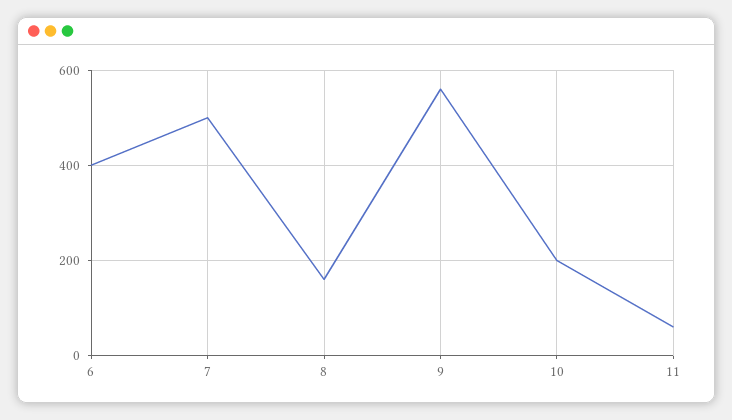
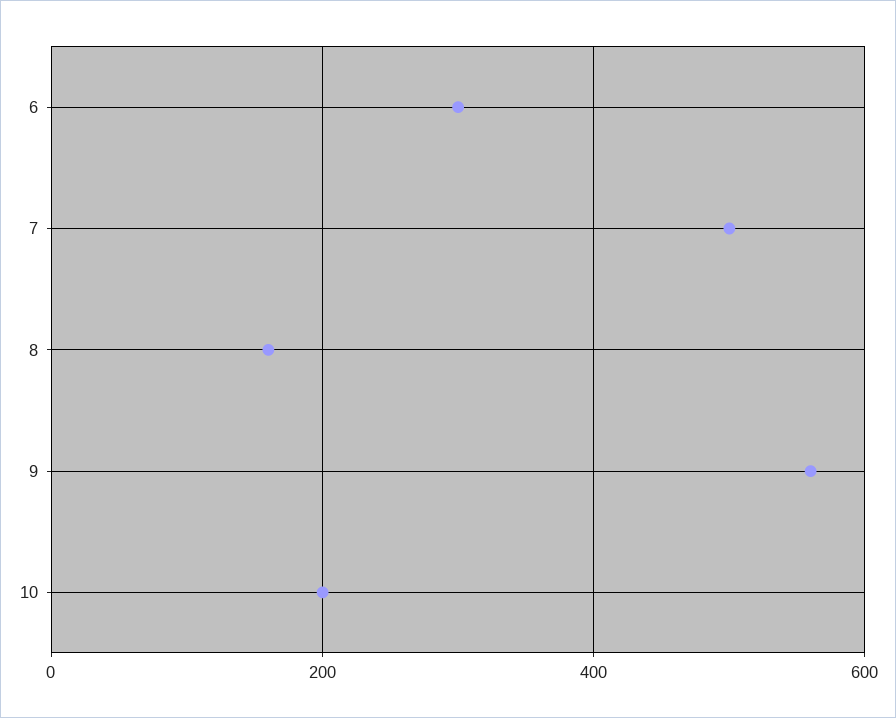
6: 400 -> 300
11: 60 -> none

